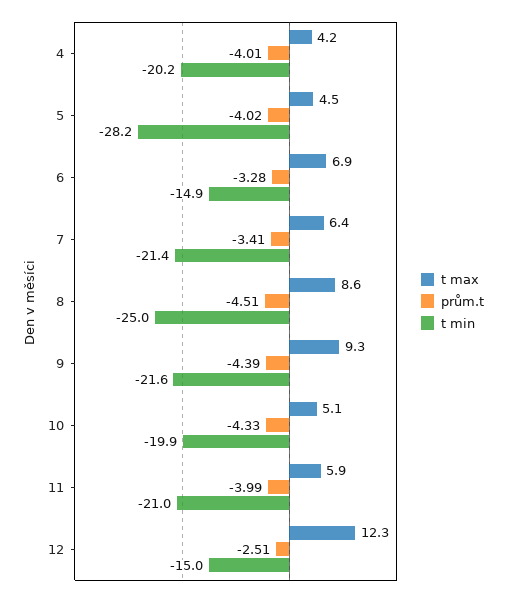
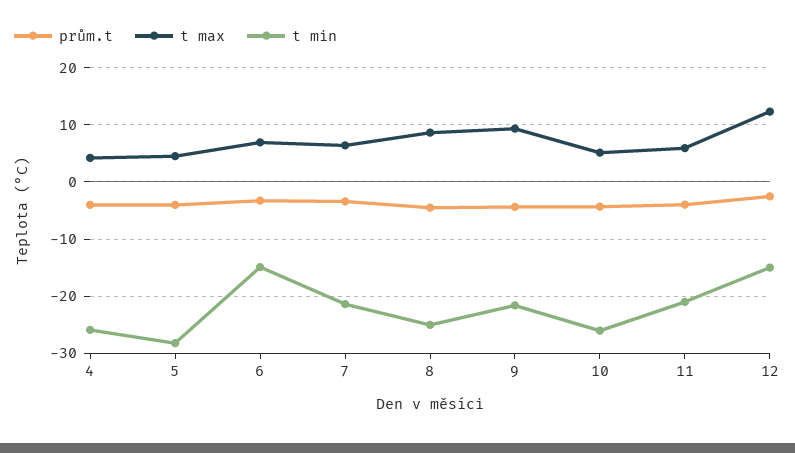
t min, 4: -20.2 -> -26
t min, 10: -19.9 -> -26

